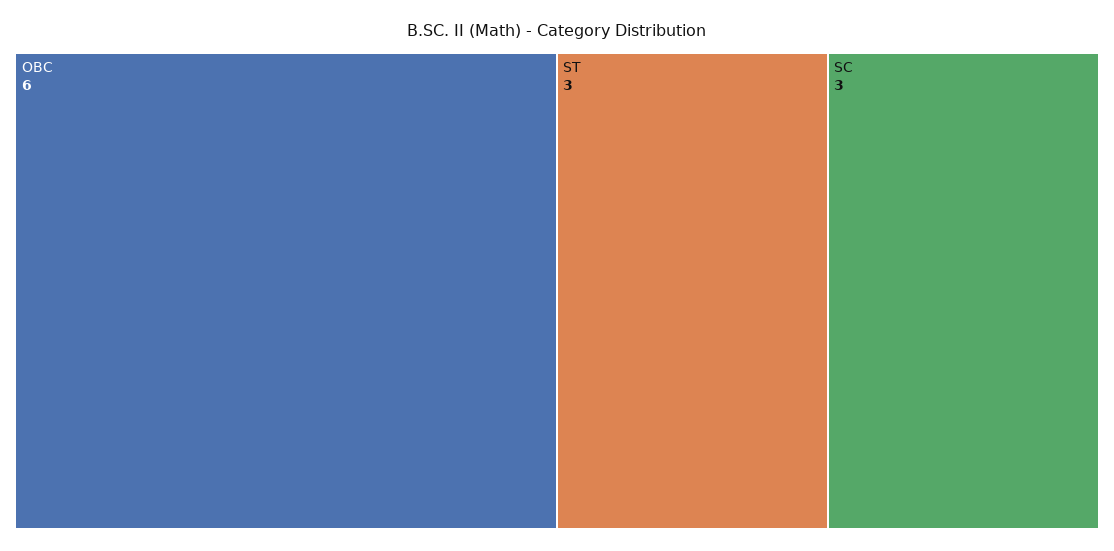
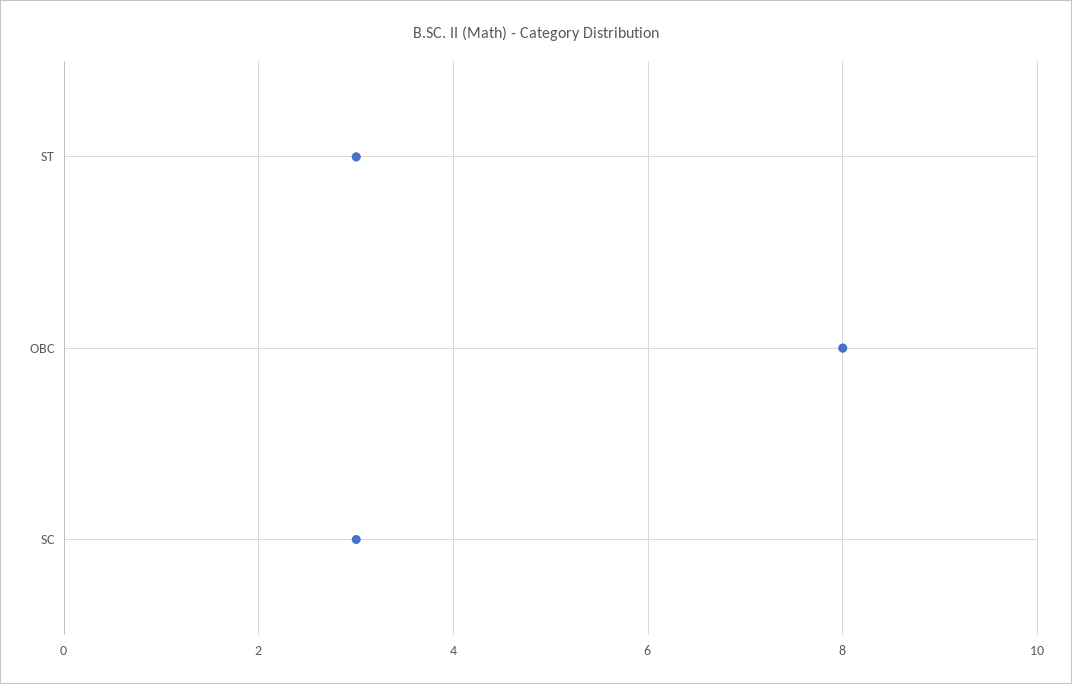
OBC: 6 -> 8

